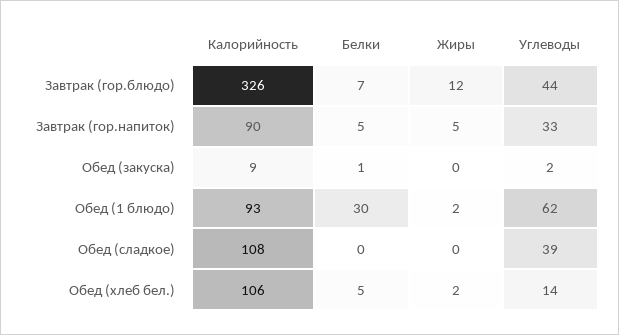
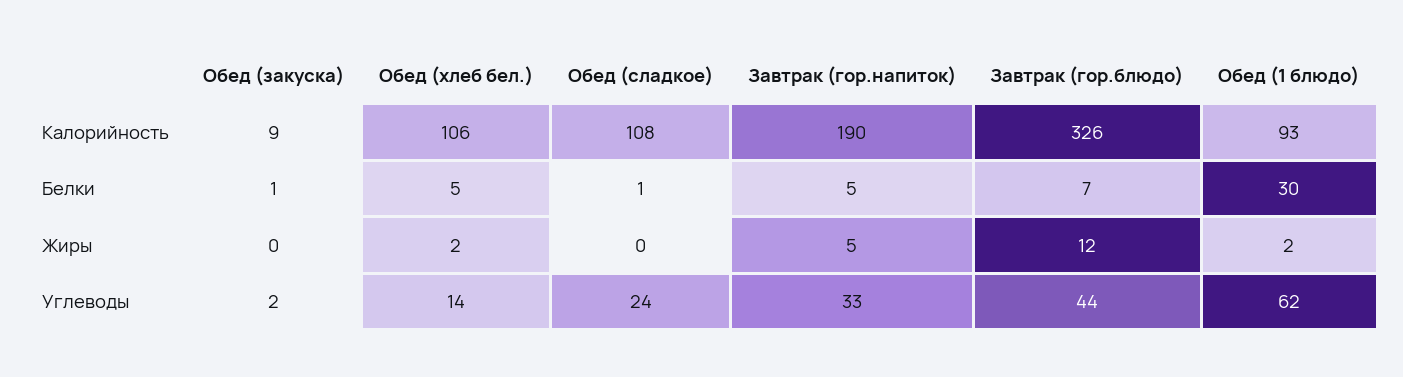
Калорийность, Завтрак (гор.напиток): 90 -> 190
Белки, Обед (сладкое): 0 -> 1
Углеводы, Обед (сладкое): 39 -> 24

